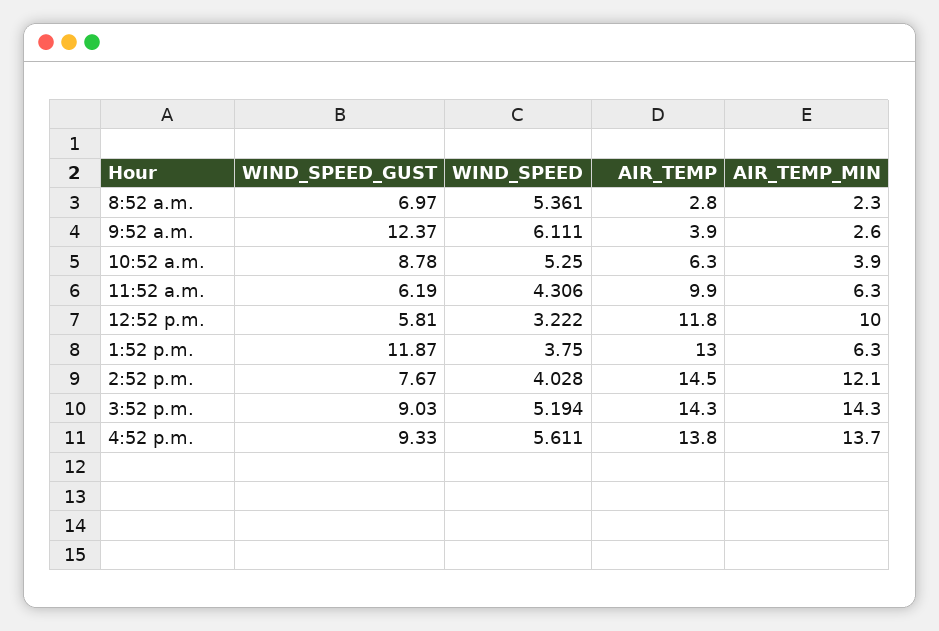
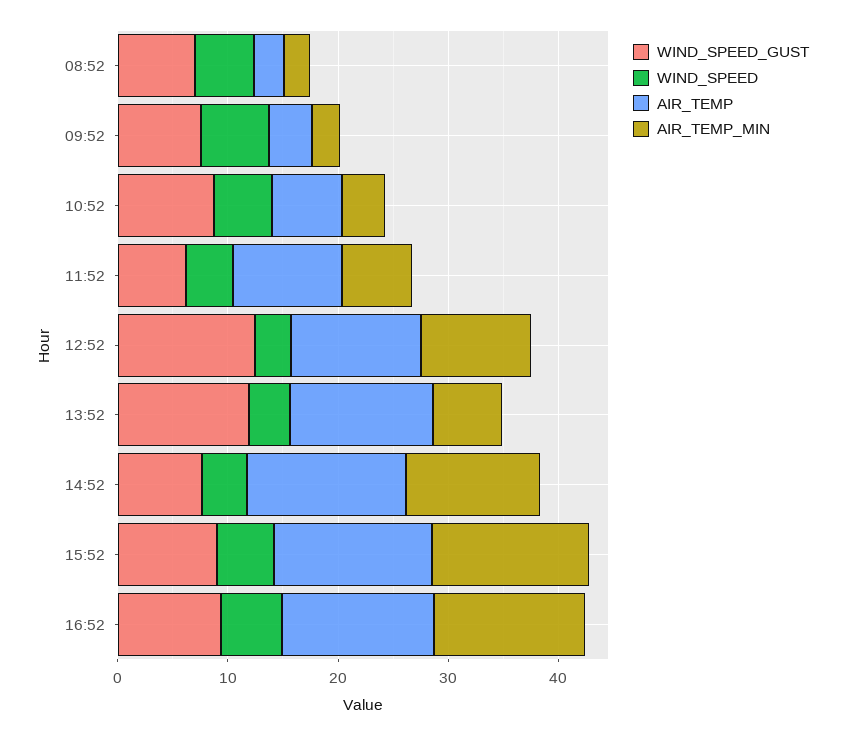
WIND_SPEED_GUST, 9:52 a.m.: 12.37 -> 8
WIND_SPEED_GUST, 12:52 p.m.: 5.81 -> 12

